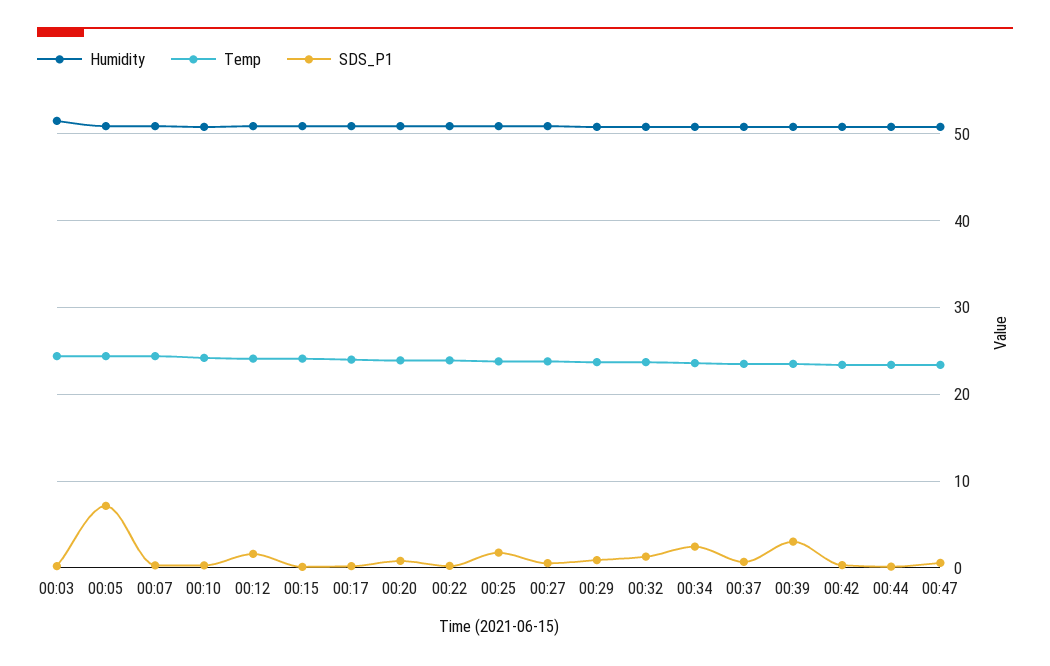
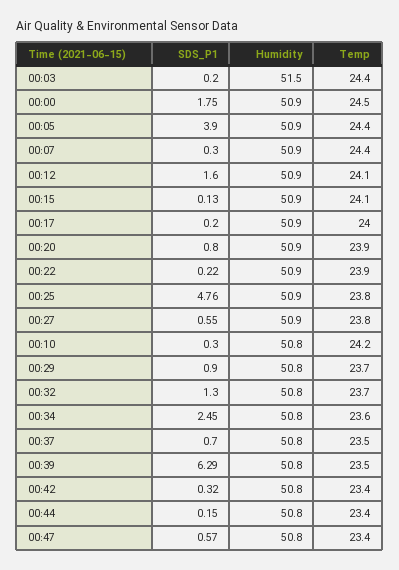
SDS_P1, 00:05: 7 -> 3.9
SDS_P1, 00:25: 2 -> 4.76
SDS_P1, 00:39: 3 -> 6.29
SDS_P1, 00:00: none -> 1.75
Humidity, 00:00: none -> 50.9
Temp, 00:00: none -> 24.5

